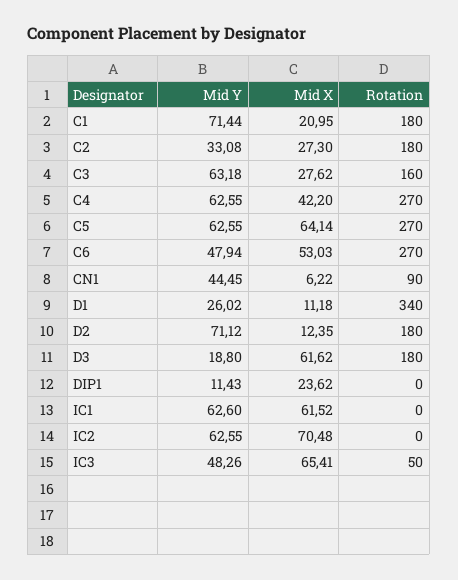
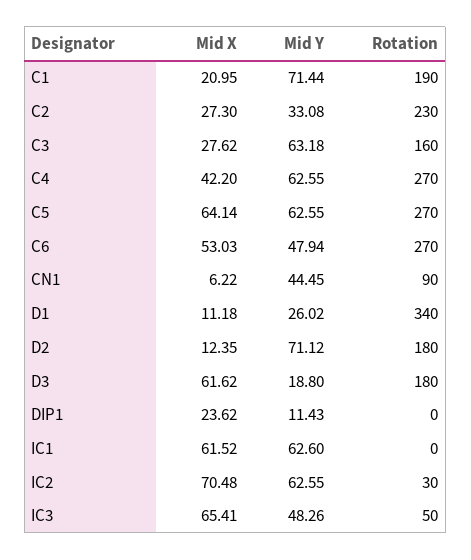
Rotation, C1: 180 -> 190
Rotation, C2: 180 -> 230
Rotation, IC2: 0 -> 30

